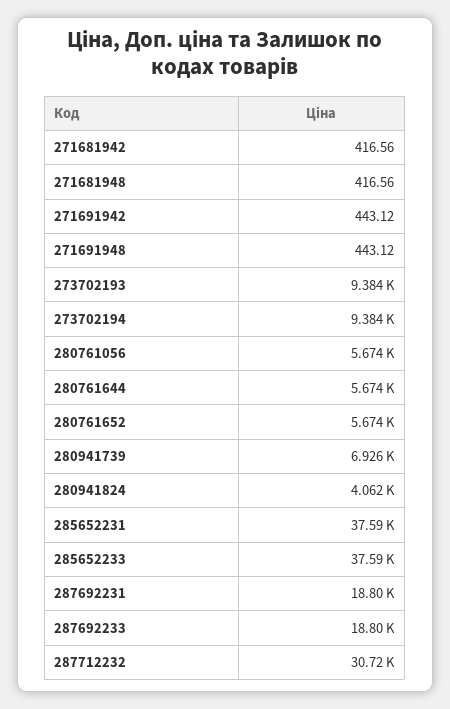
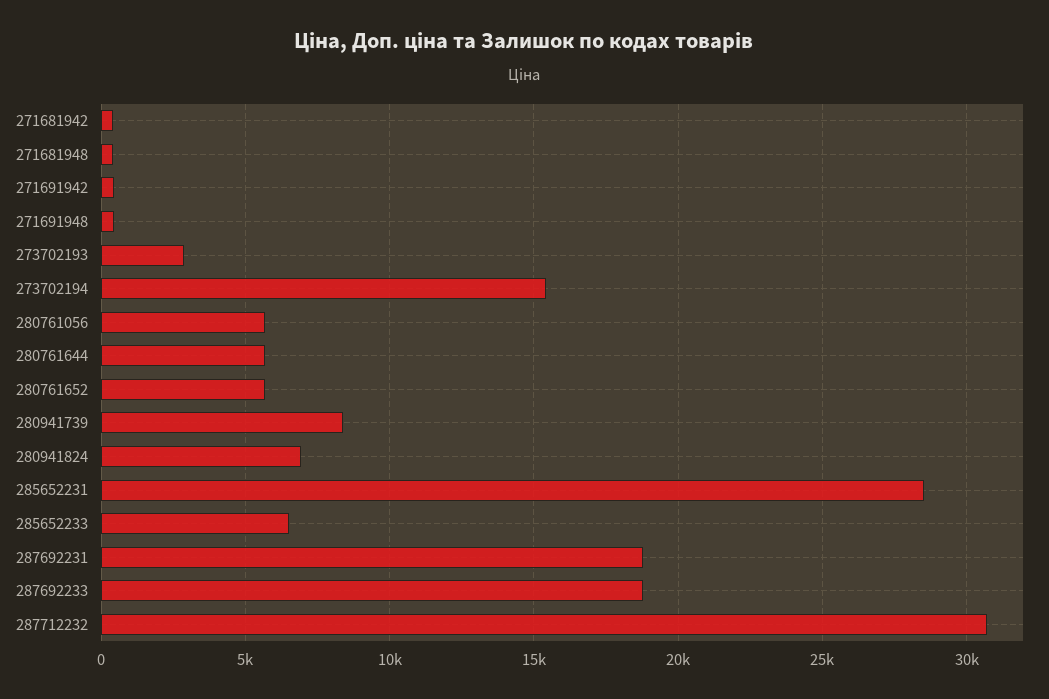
273702193: 9384 -> 3000
273702194: 9384 -> 15500
280941739: 6926 -> 8500
280941824: 4062 -> 7000
285652231: 37590 -> 28500
285652233: 37590 -> 6500

